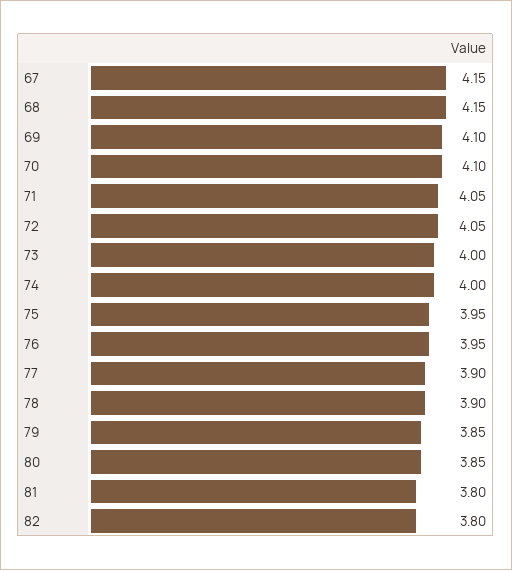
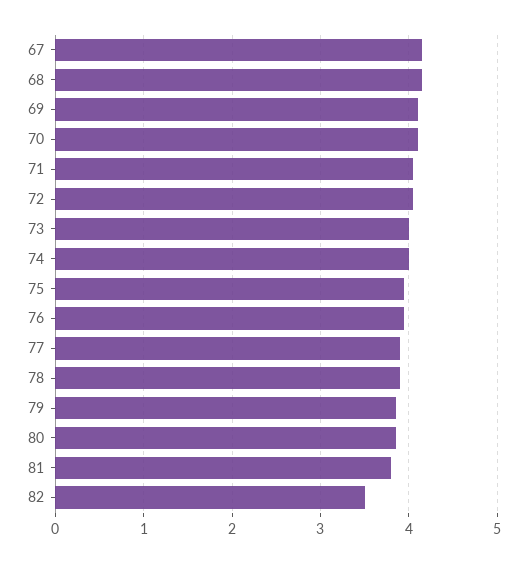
82: 3.8 -> 3.5

